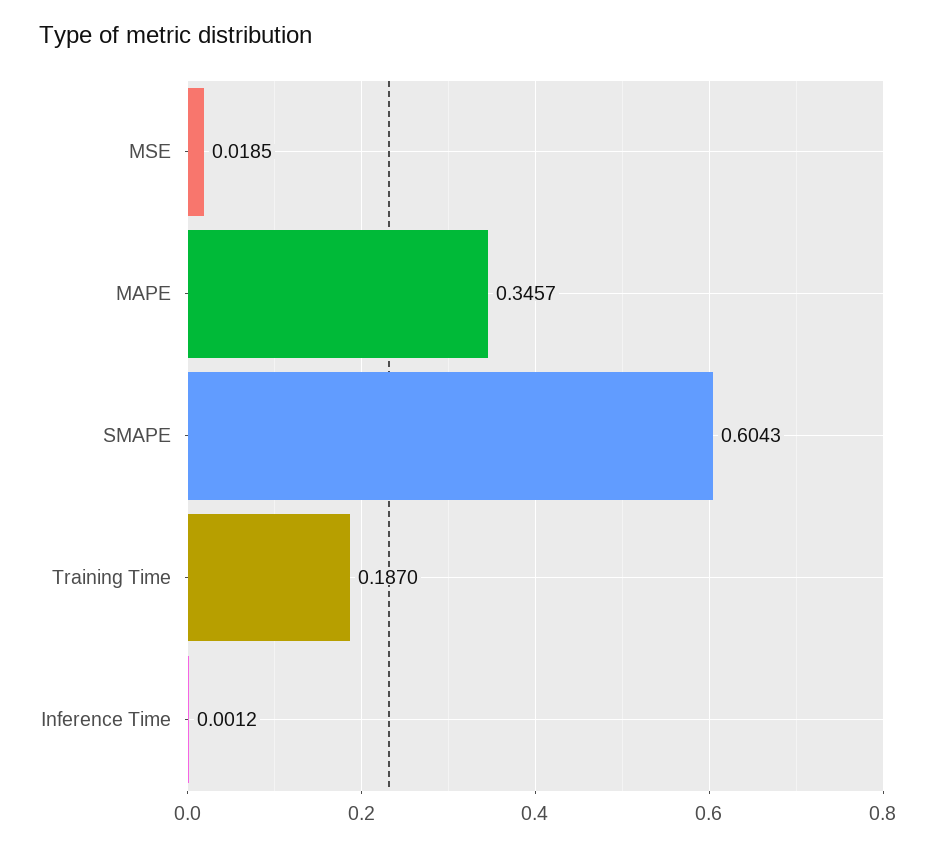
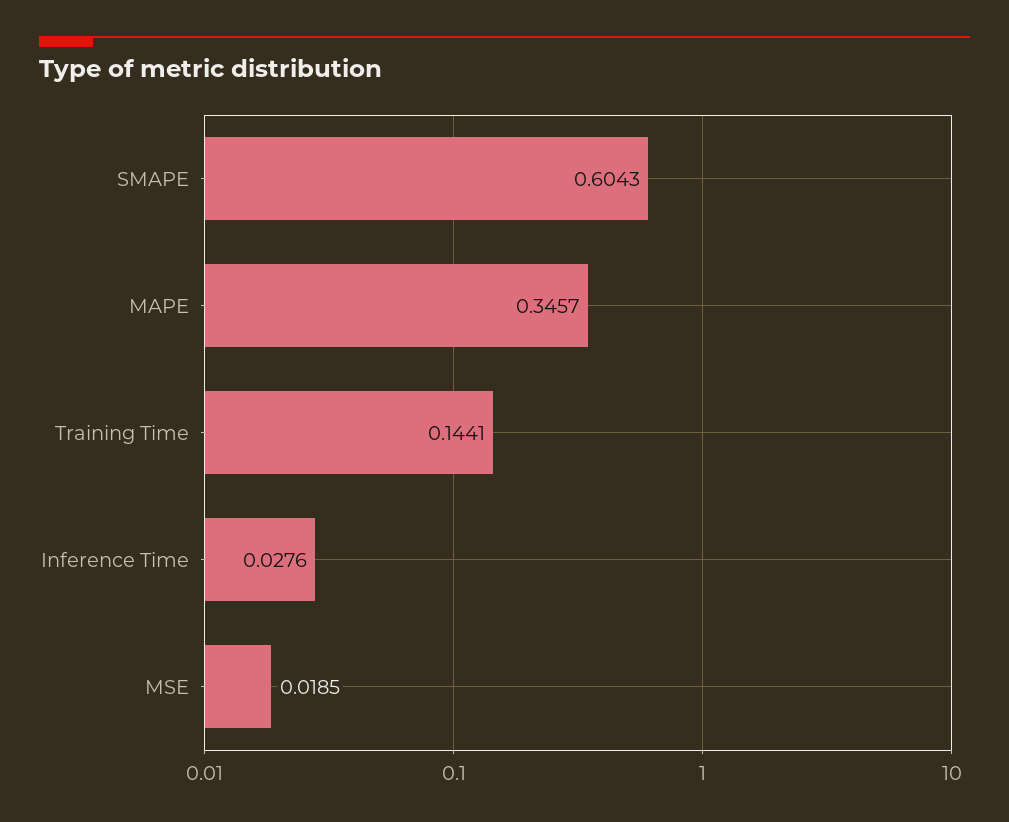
Training Time: 0.187 -> 0.1441
Inference Time: 0.0012 -> 0.0276

